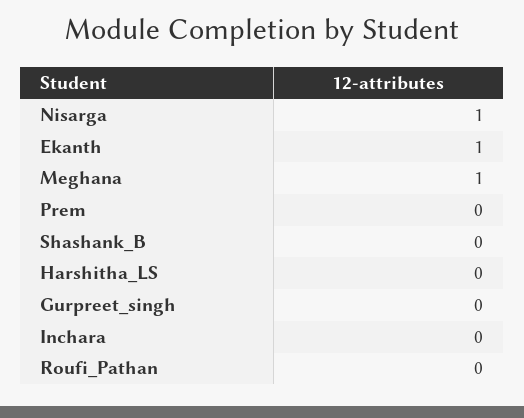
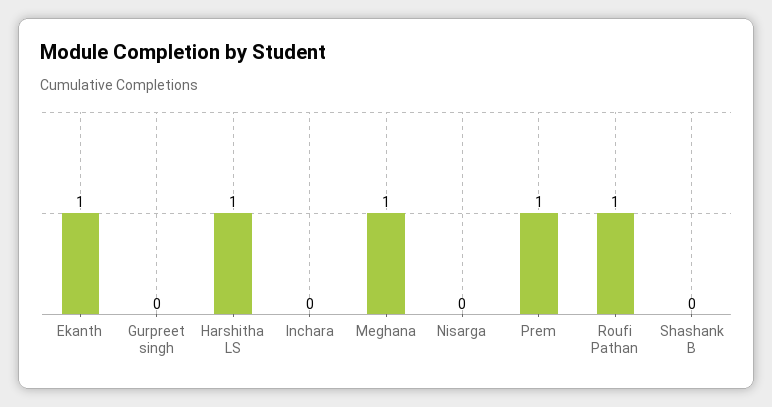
Nisarga: 1 -> 0
Prem: 0 -> 1
Harshitha_LS: 0 -> 1
Roufi_Pathan: 0 -> 1

